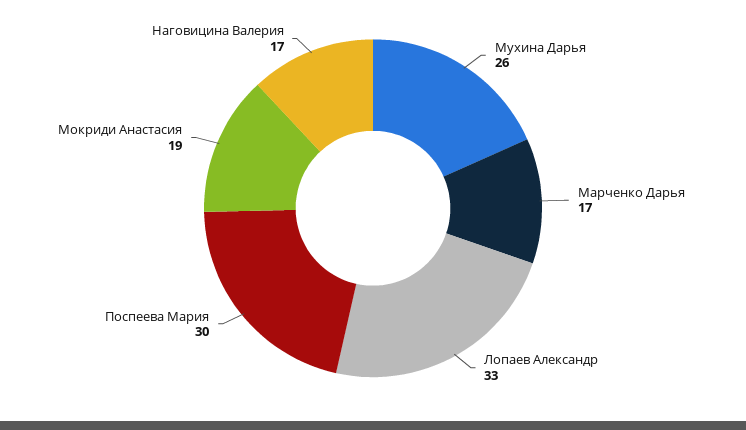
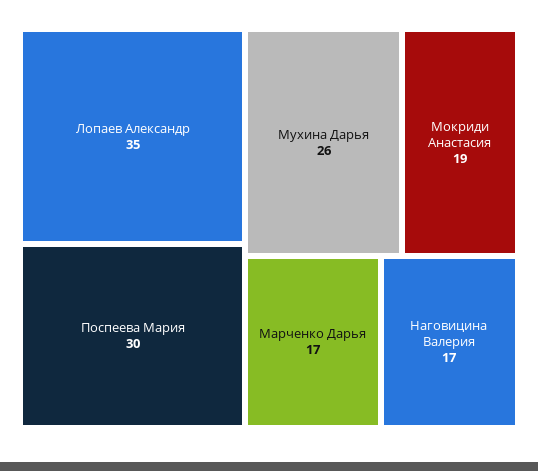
Лопаев Александр: 33 -> 35

